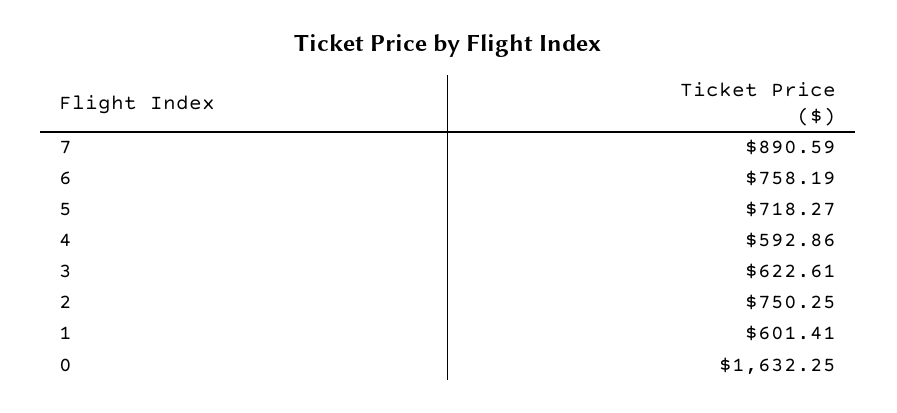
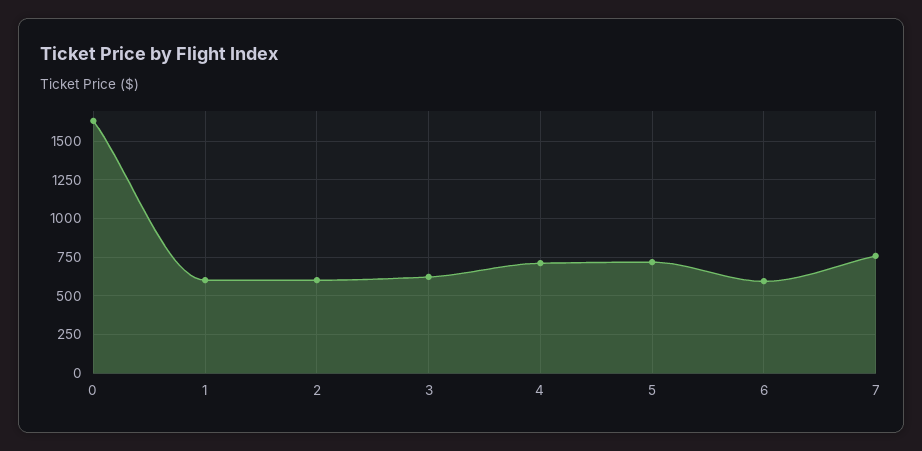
7: 890.59 -> 750
6: 758.19 -> 600
4: 592.86 -> 700
2: 750.25 -> 600

